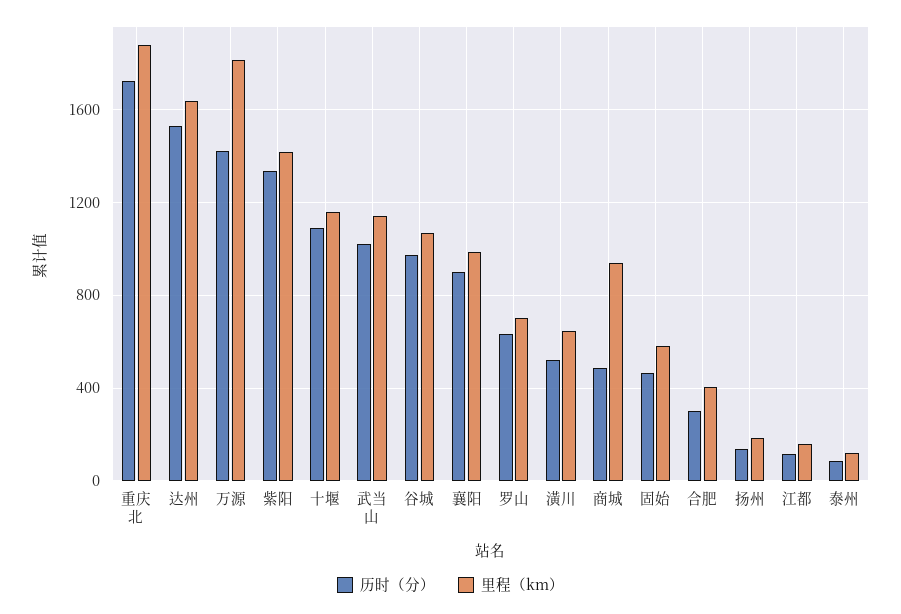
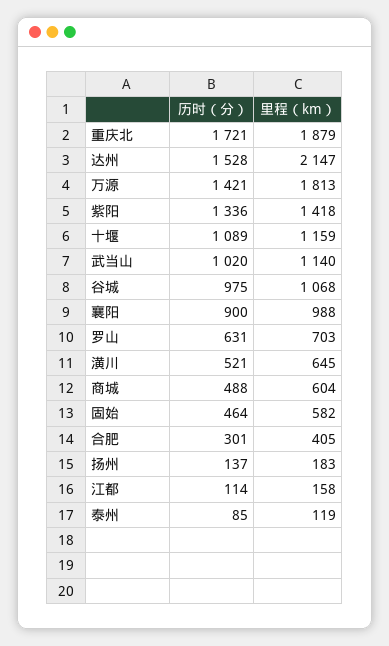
里程（km）, 达州: 1650 -> 2147
里程（km）, 商城: 950 -> 604

